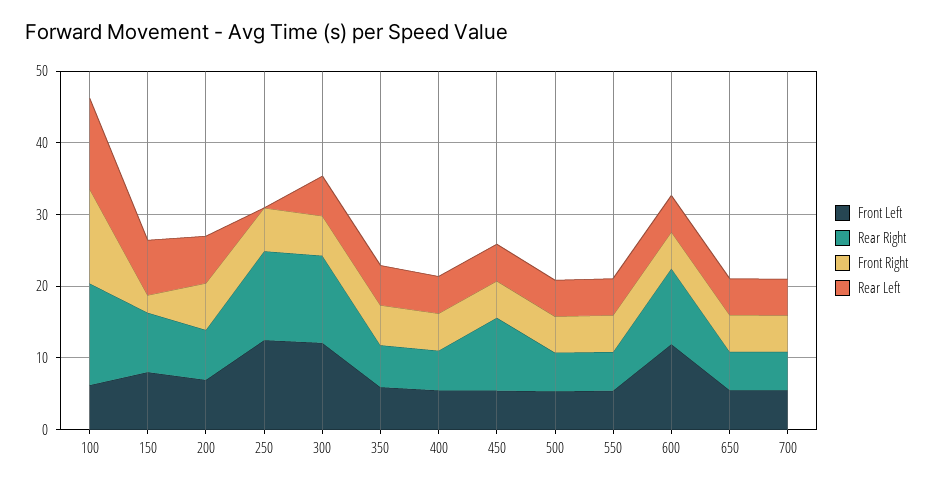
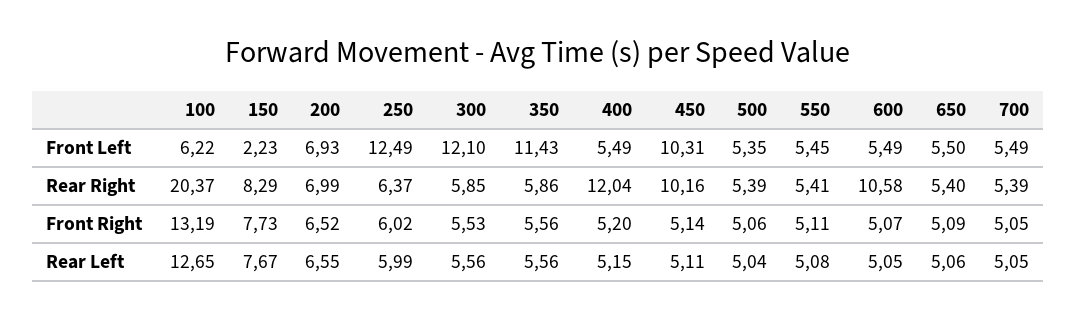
Rear Right, 100: 14 -> 20.37
Front Left, 150: 8 -> 2.23
Front Right, 150: 2 -> 7.73
Rear Right, 250: 12 -> 6.37
Rear Left, 250: 0 -> 5.99
Rear Right, 300: 12 -> 5.85
Front Left, 350: 6 -> 11.43
Rear Right, 400: 6 -> 12.04
Front Left, 450: 6 -> 10.31
Front Left, 600: 12 -> 5.49

